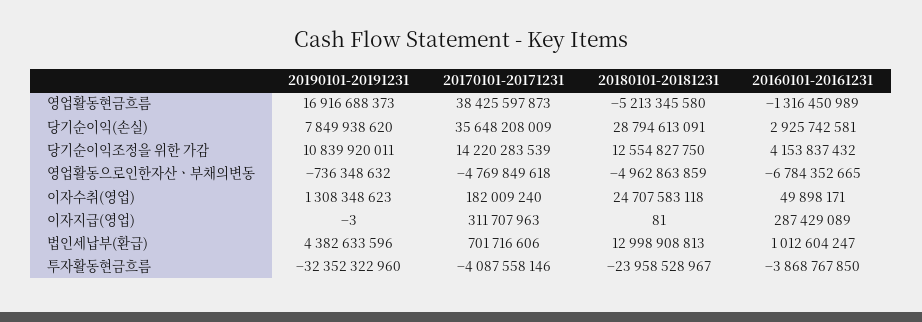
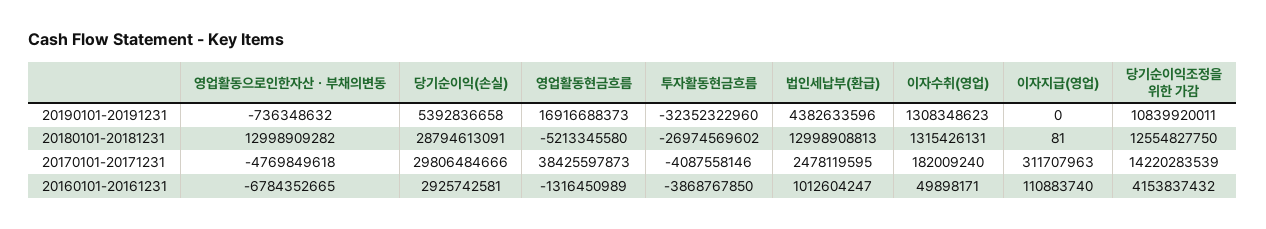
20190101-20191231, 당기순이익(손실): 7849938620 -> 5392836658
20170101-20171231, 당기순이익(손실): 35648208009 -> 29806484666
20180101-20181231, 영업활동으로인한자산ㆍ부채의변동: -4962863859 -> 12998909282
20180101-20181231, 이자수취(영업): 24707583118 -> 1315426131
20190101-20191231, 이자지급(영업): -3 -> 0
20160101-20161231, 이자지급(영업): 287429089 -> 110883740
20170101-20171231, 법인세납부(환급): 701716606 -> 2478119595
20180101-20181231, 투자활동현금흐름: -23958528967 -> -26974569602

